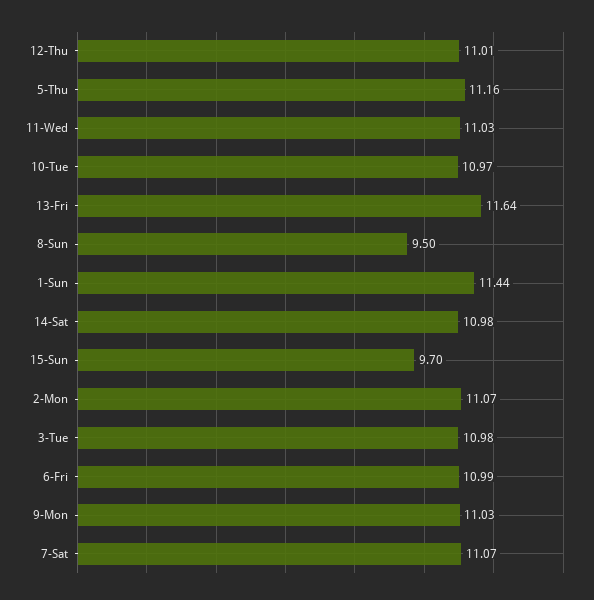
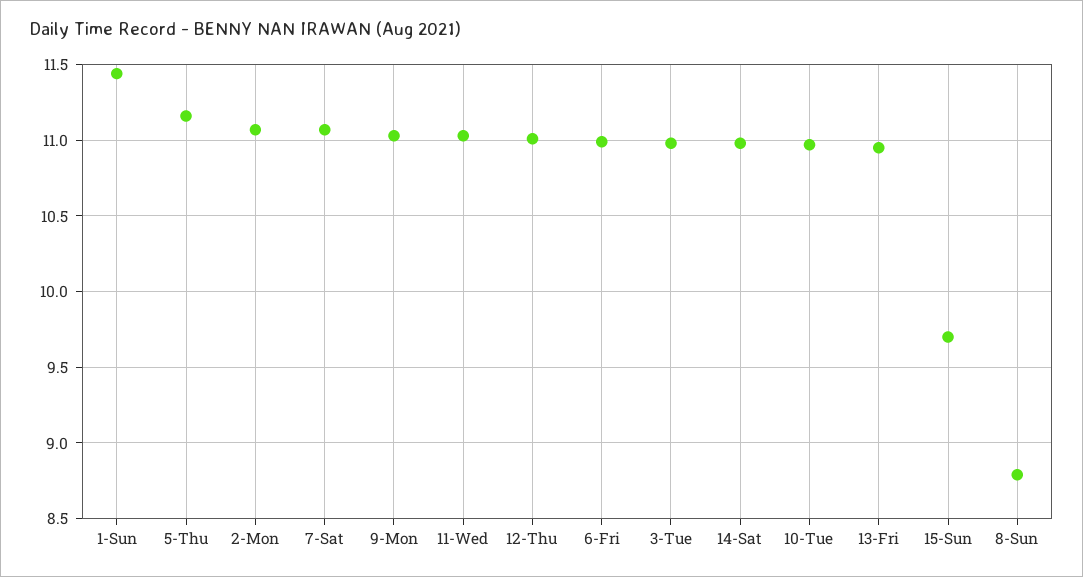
13-Fri: 11.64 -> 10.95
8-Sun: 9.5 -> 8.8

